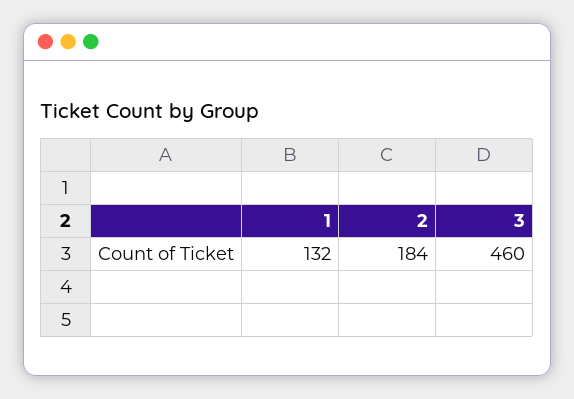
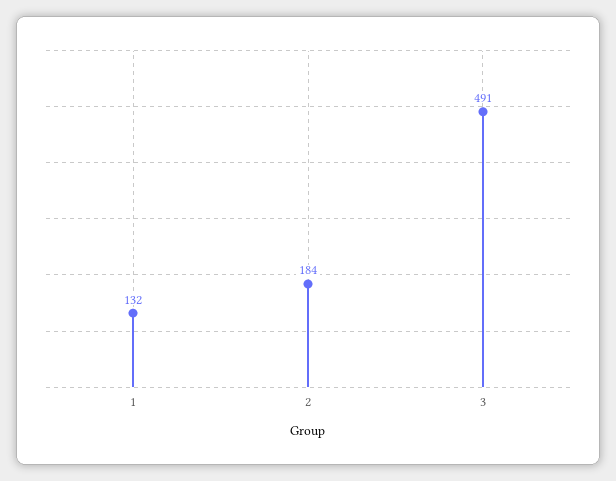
3: 460 -> 491

